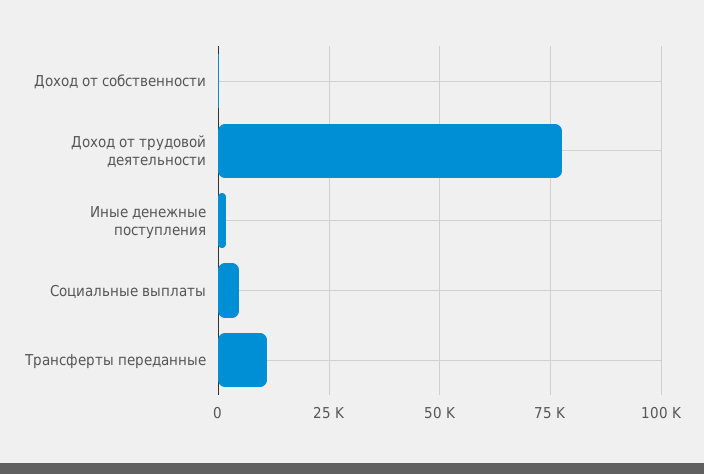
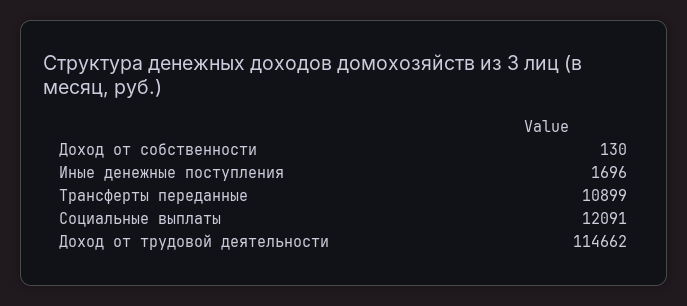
Доход от трудовой деятельности: 77500 -> 114662
Социальные выплаты: 5000 -> 12091

